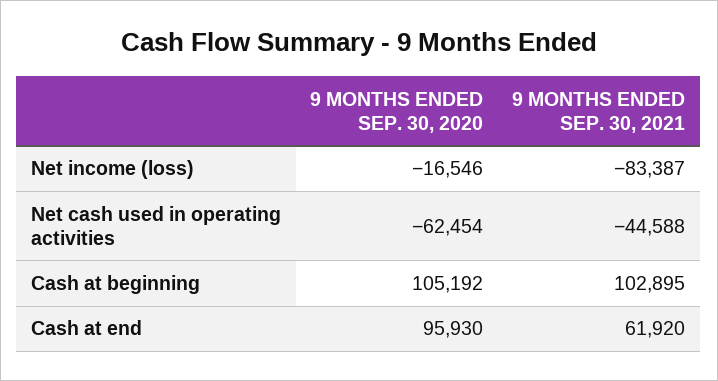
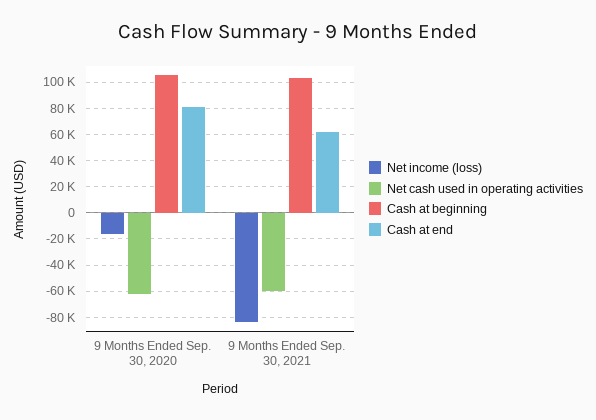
Net cash used in operating activities, 9 MONTHS ENDED SEP. 30, 2021: -44588 -> -60000
Cash at end, 9 MONTHS ENDED SEP. 30, 2020: 95930 -> 80000

